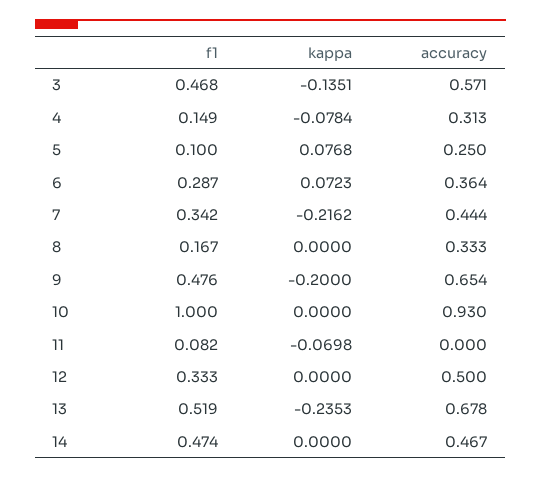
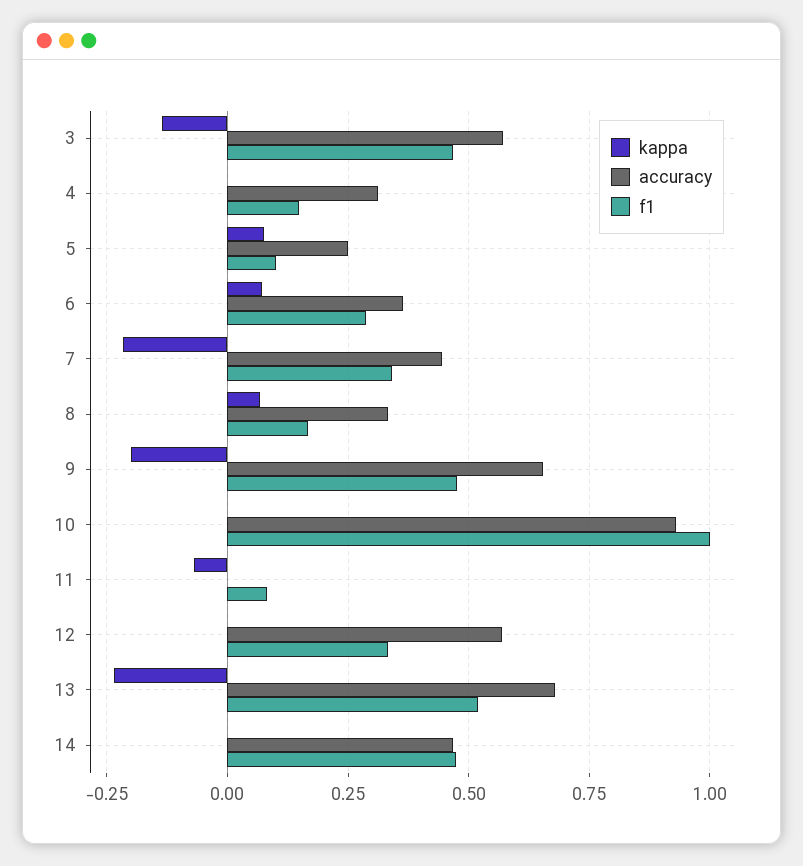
kappa, 4: -0.0784 -> 0
kappa, 8: 0 -> 0.075
accuracy, 12: 0.5 -> 0.575

